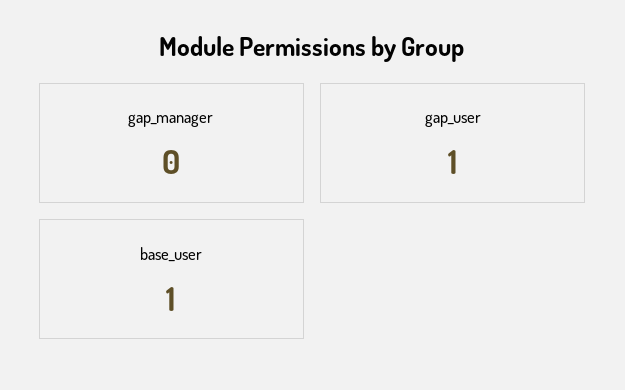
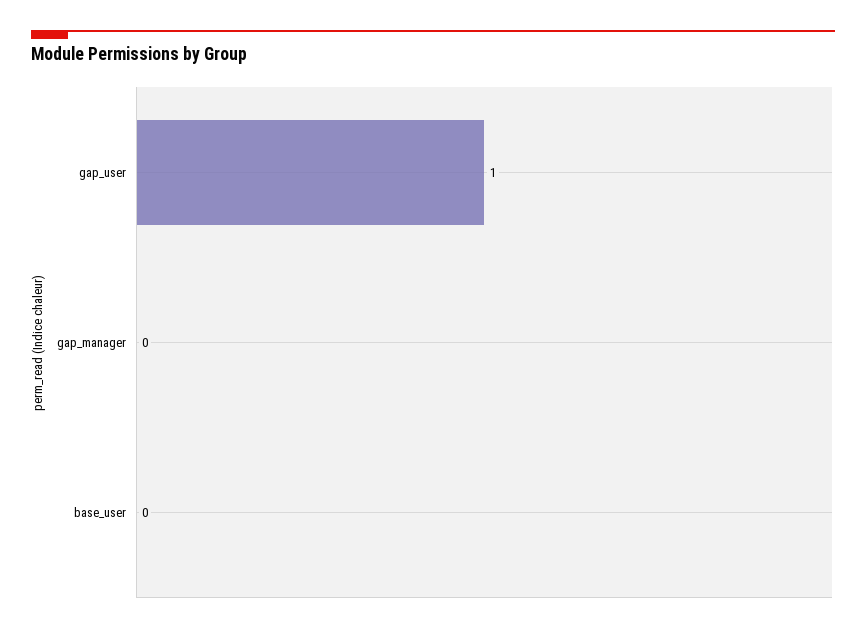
base_user: 1 -> 0

